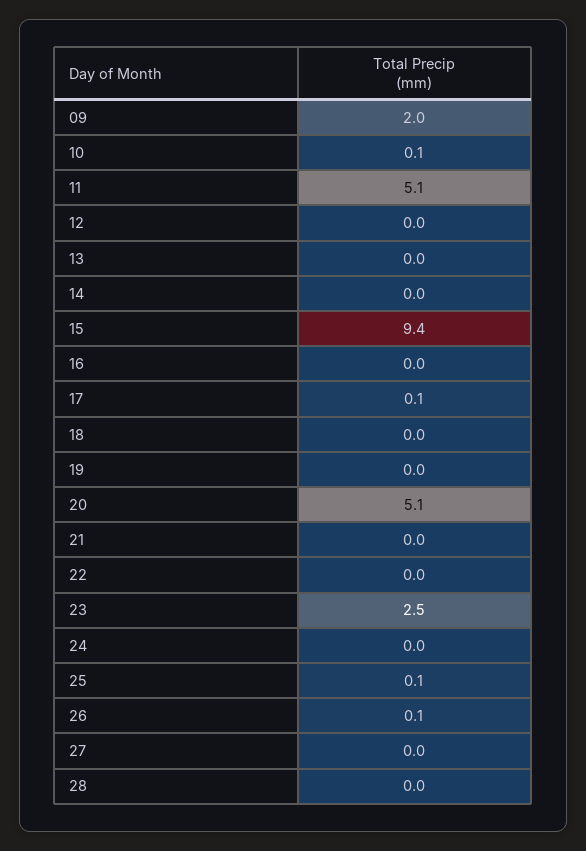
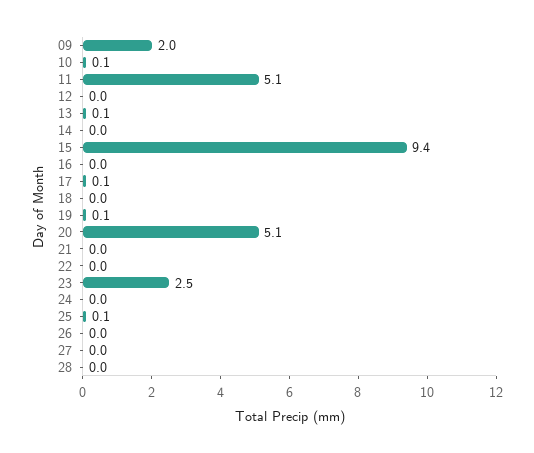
13: 0 -> 0.1
19: 0 -> 0.1
26: 0.1 -> 0

